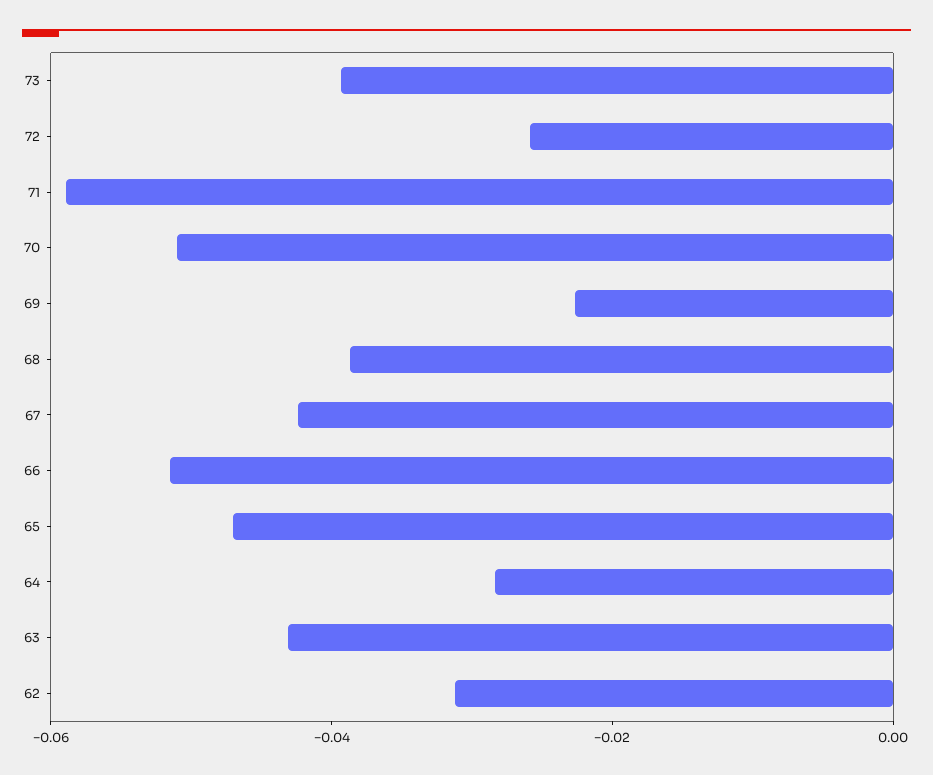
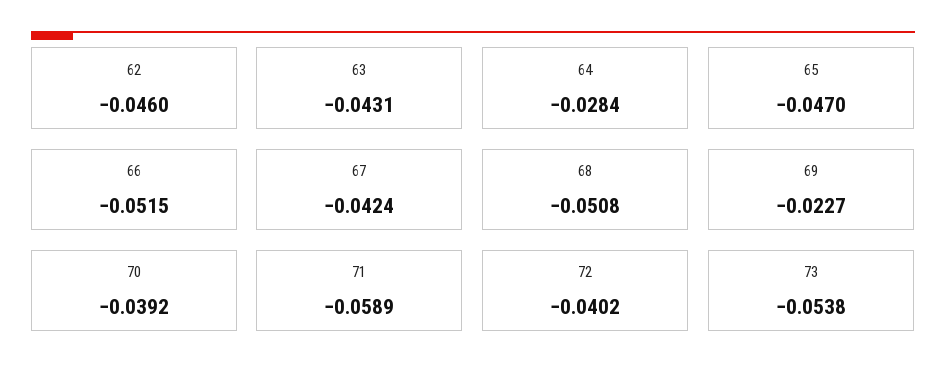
73: -0.04 -> -0.0538
72: -0.025 -> -0.0402
70: -0.05 -> -0.0392
68: -0.04 -> -0.0508
62: -0.03 -> -0.046

